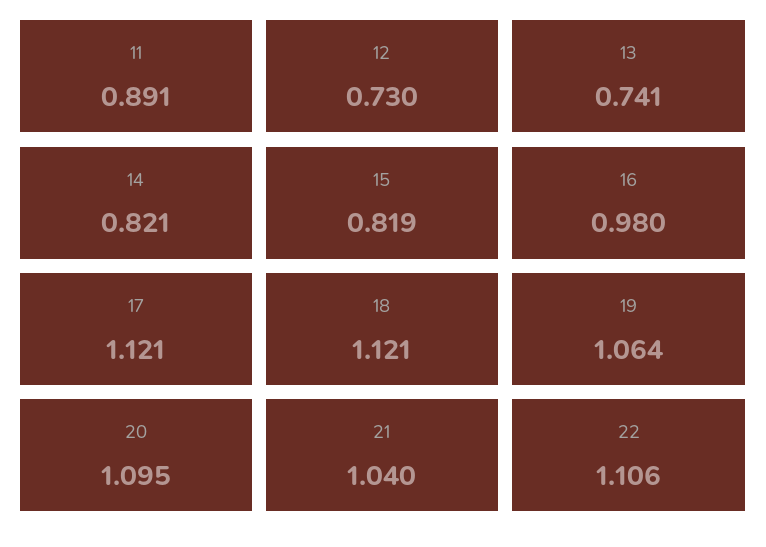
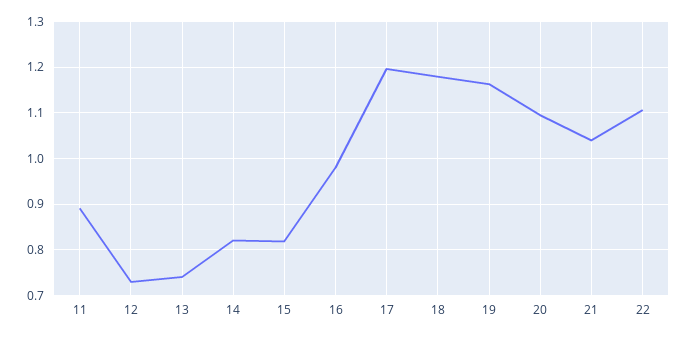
17: 1.121 -> 1.2
18: 1.121 -> 1.18
19: 1.064 -> 1.16

